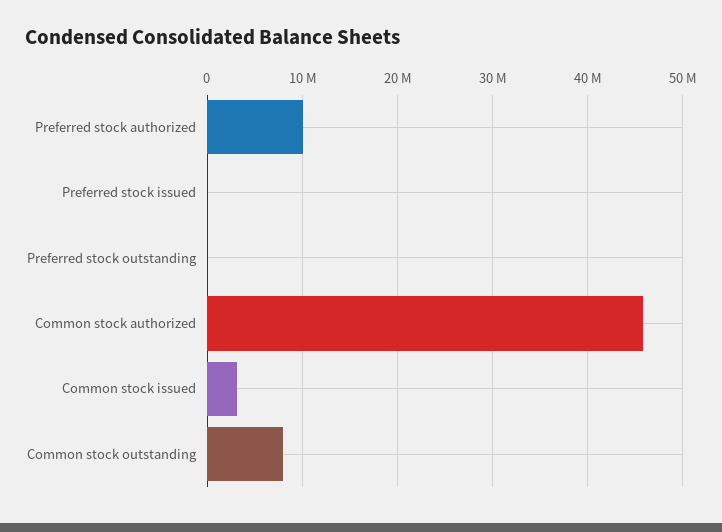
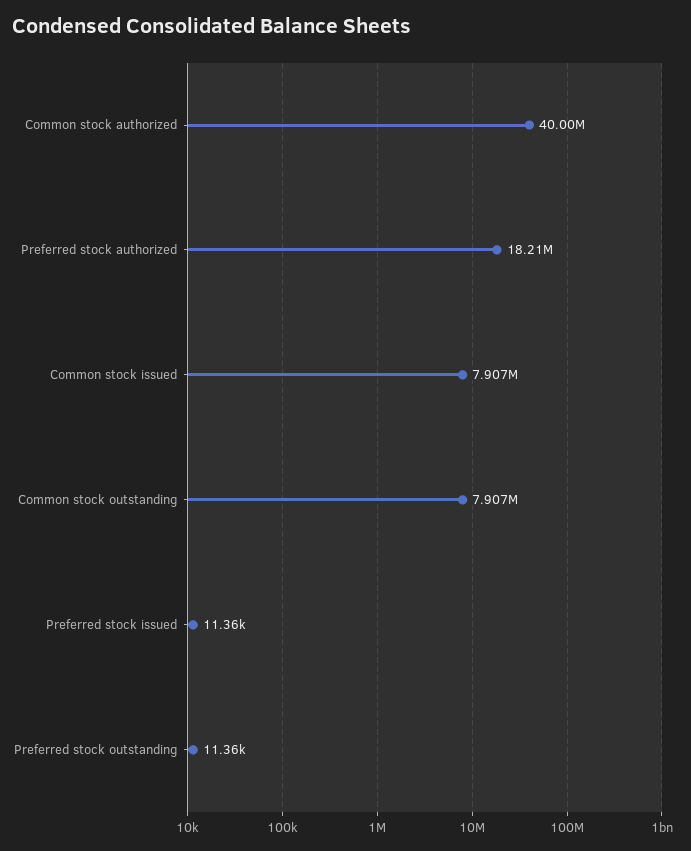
Preferred stock authorized: 10000000 -> 18210000
Common stock authorized: 46000000 -> 40000000
Common stock issued: 3000000 -> 7907000

